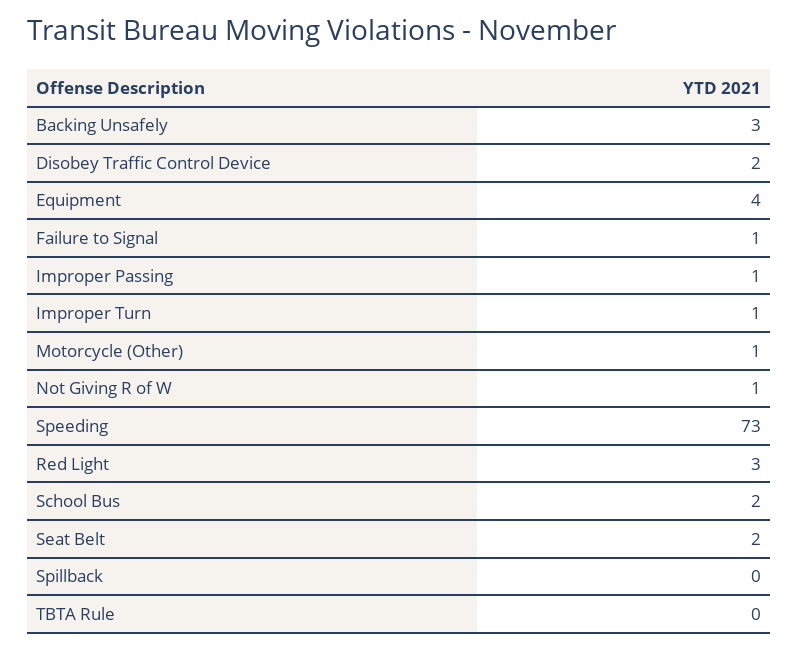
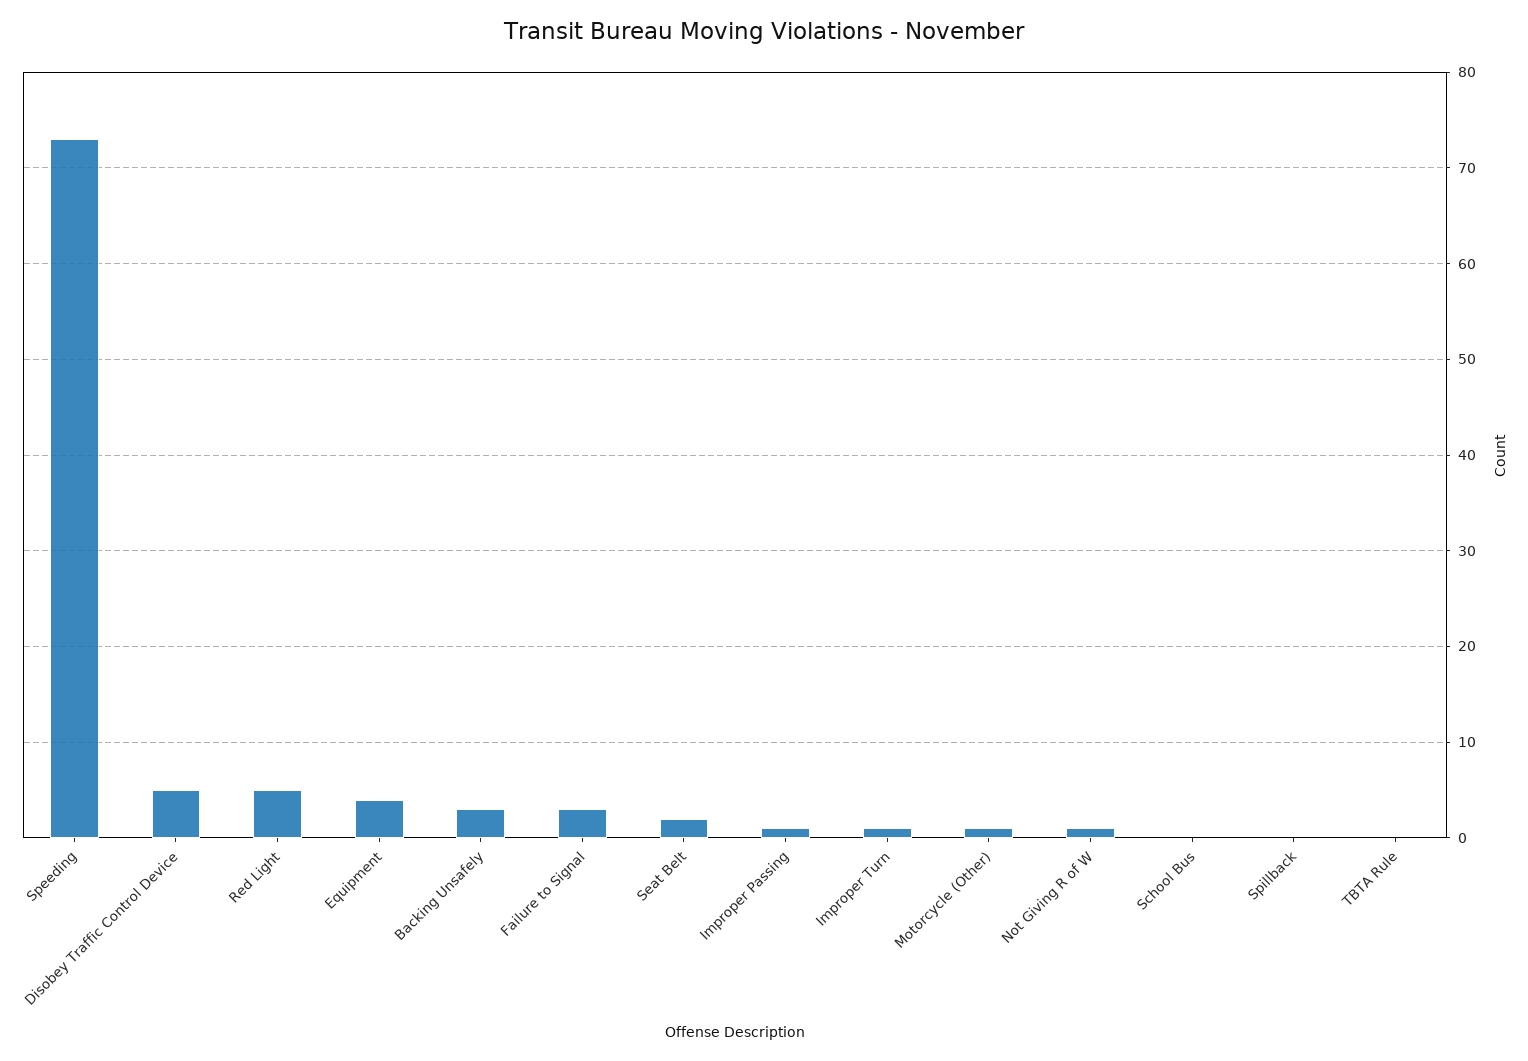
Disobey Traffic Control Device: 2 -> 5
Failure to Signal: 1 -> 3
Red Light: 3 -> 5
School Bus: 2 -> 0

